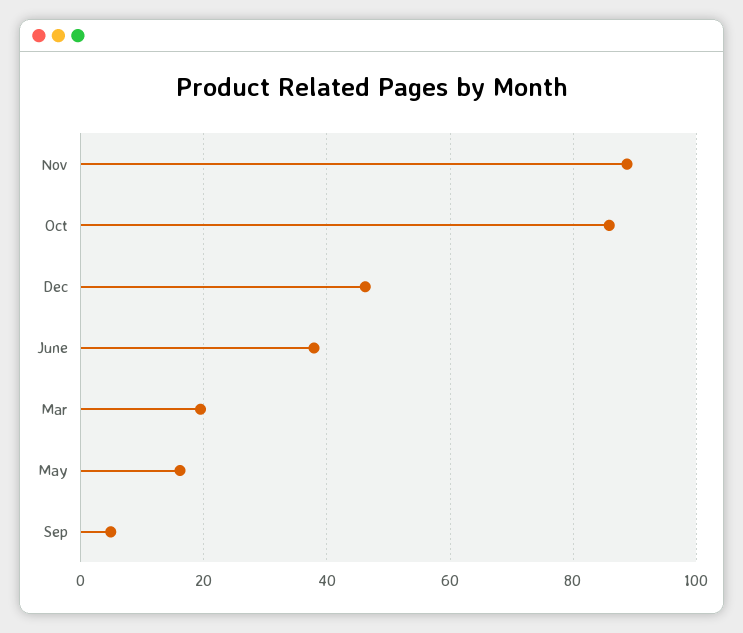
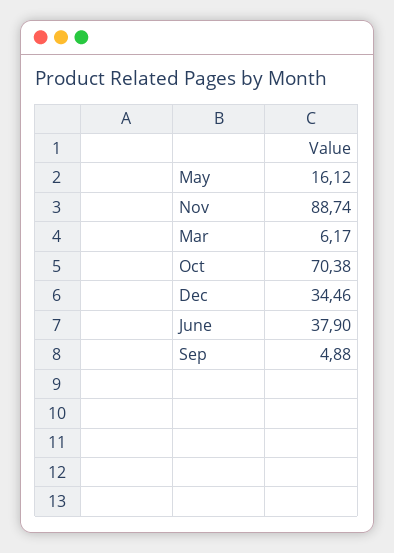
Oct: 86 -> 70.38
Dec: 46 -> 34.46
Mar: 20 -> 6.17

